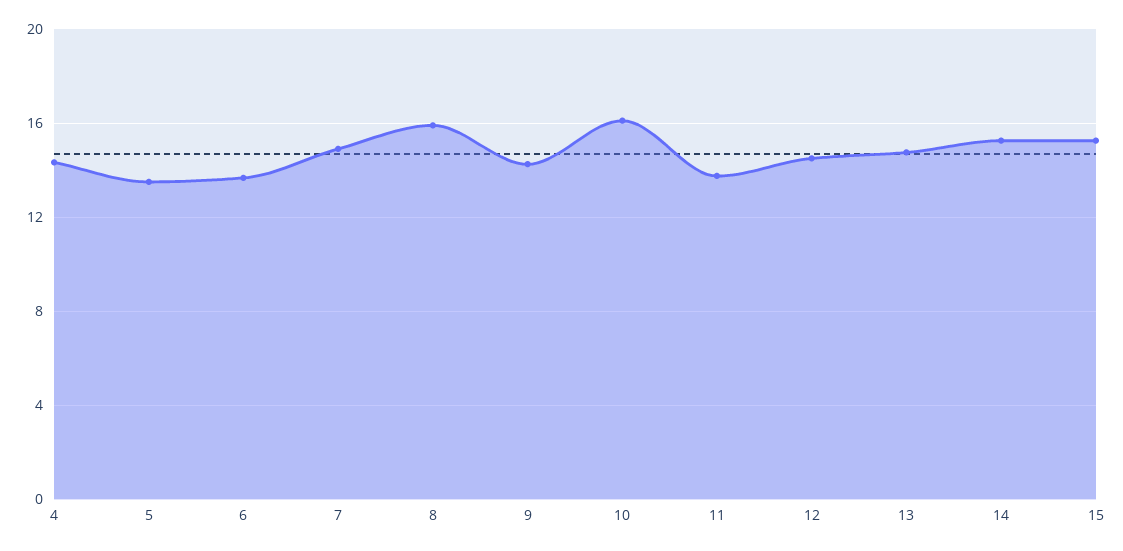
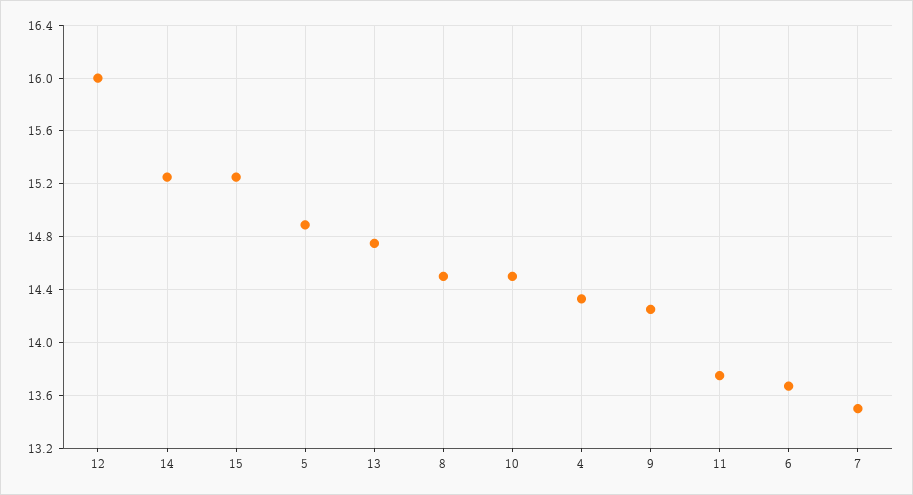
5: 13.5 -> 14.9
7: 15 -> 13.5
8: 16 -> 14.5
10: 16 -> 14.5
12: 14.5 -> 16

